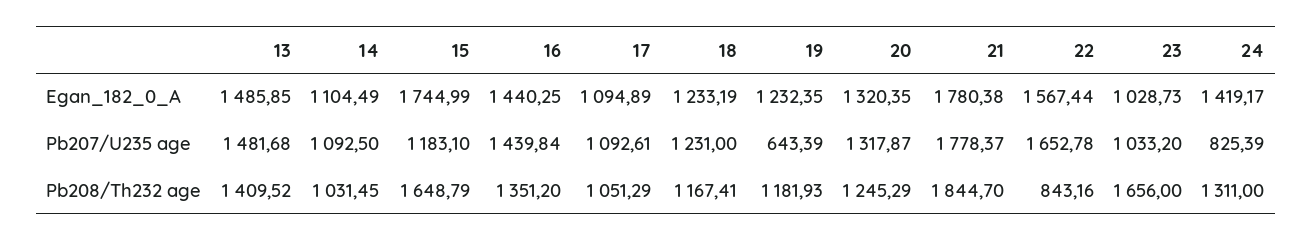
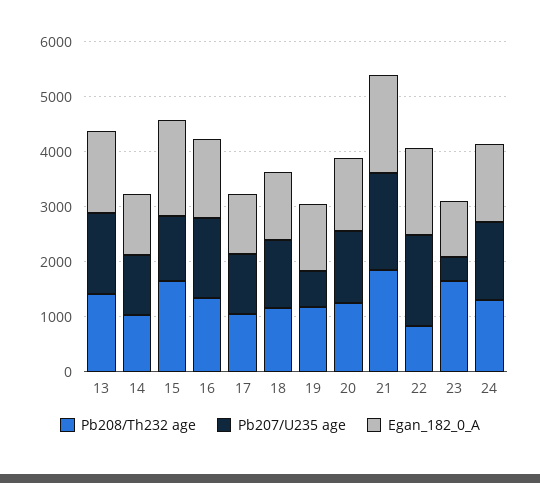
Pb207/U235 age, 23: 1033.2 -> 400
Pb207/U235 age, 24: 825.39 -> 1400

